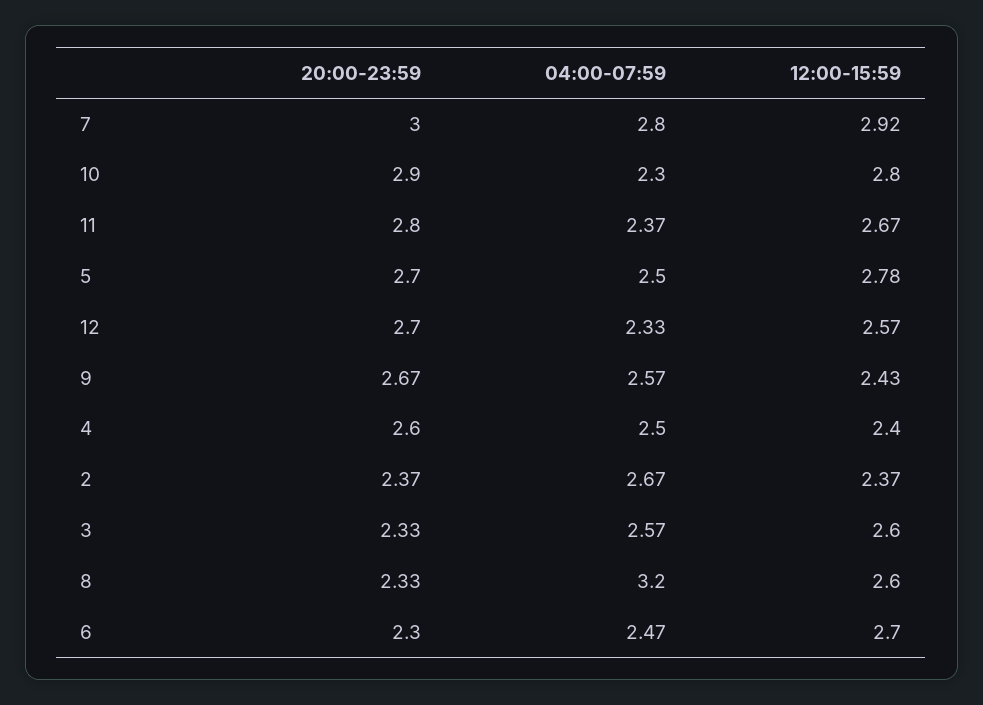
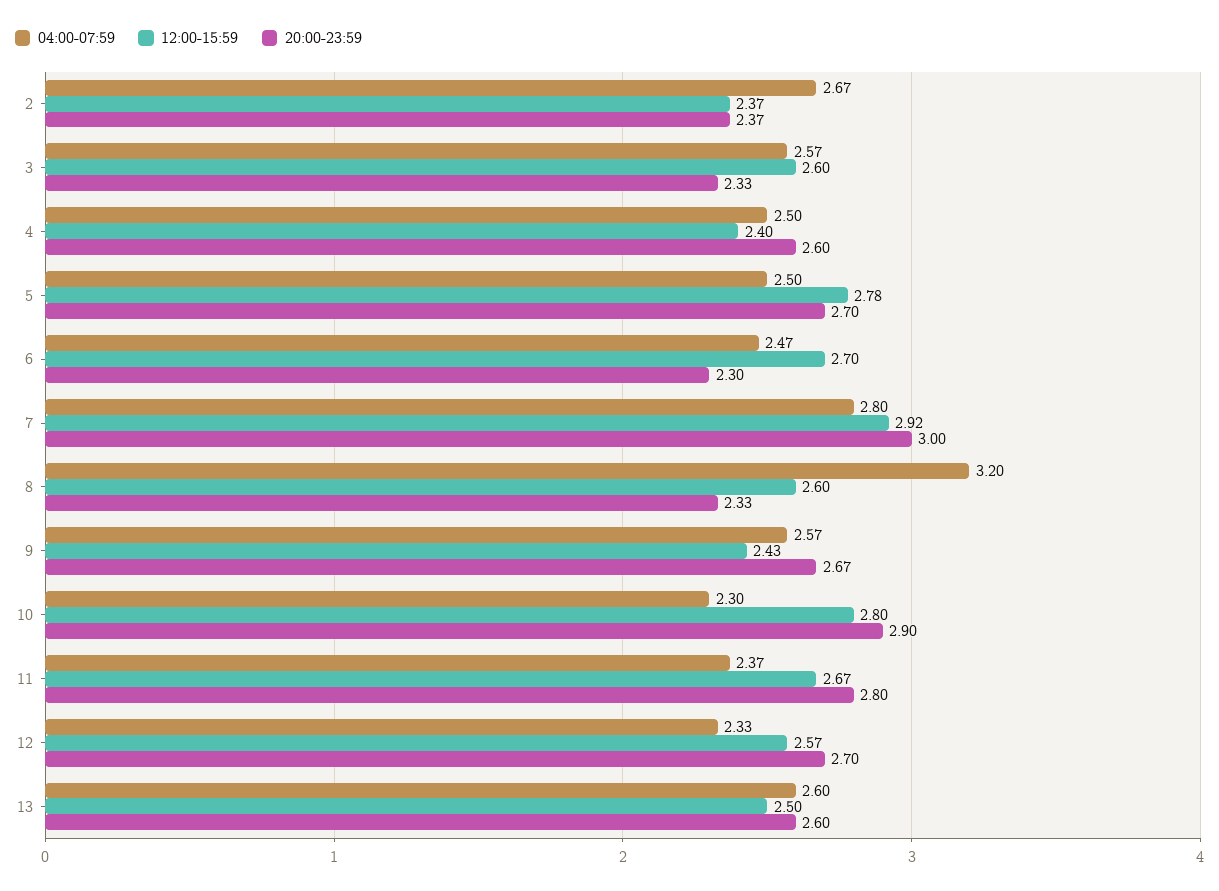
04:00-07:59, 13: none -> 2.6
12:00-15:59, 13: none -> 2.5
20:00-23:59, 13: none -> 2.6

